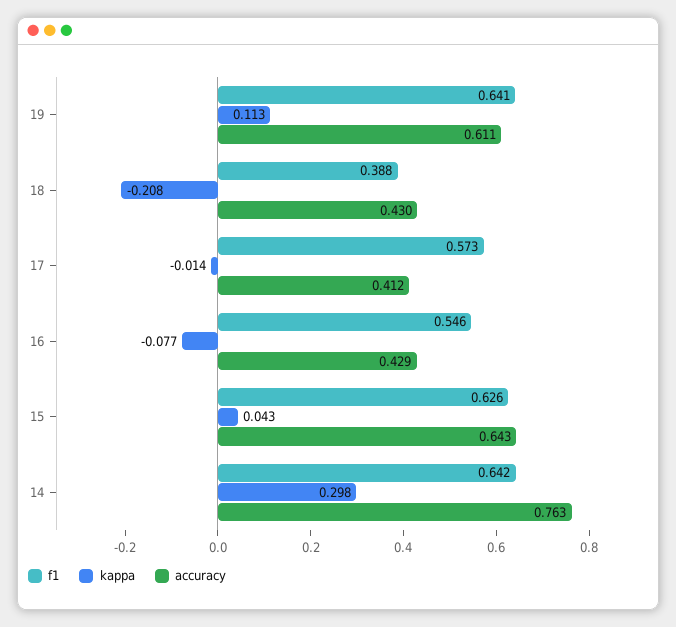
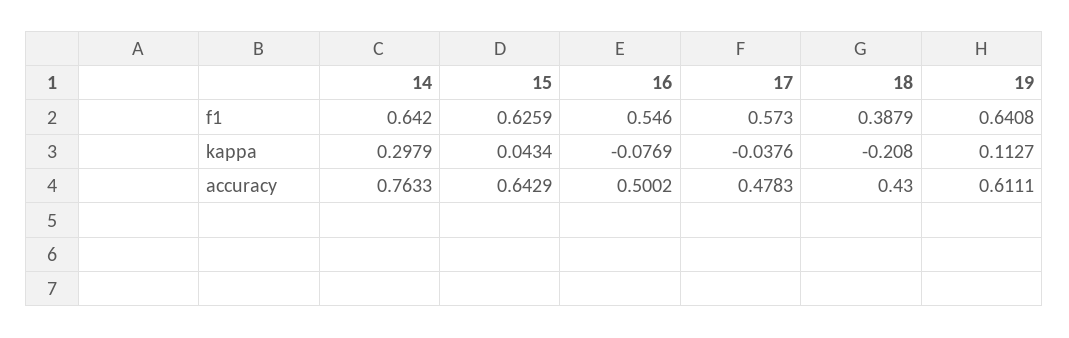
kappa, 17: -0.014 -> -0.0376
accuracy, 17: 0.412 -> 0.4783
accuracy, 16: 0.429 -> 0.5002

